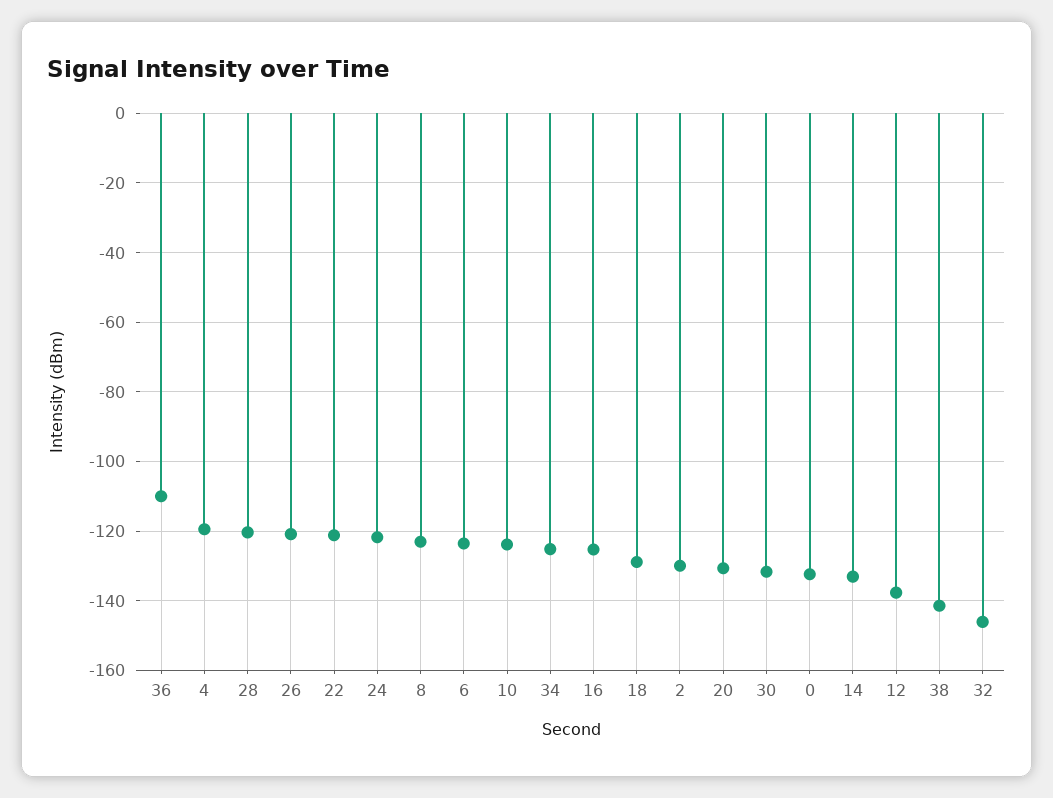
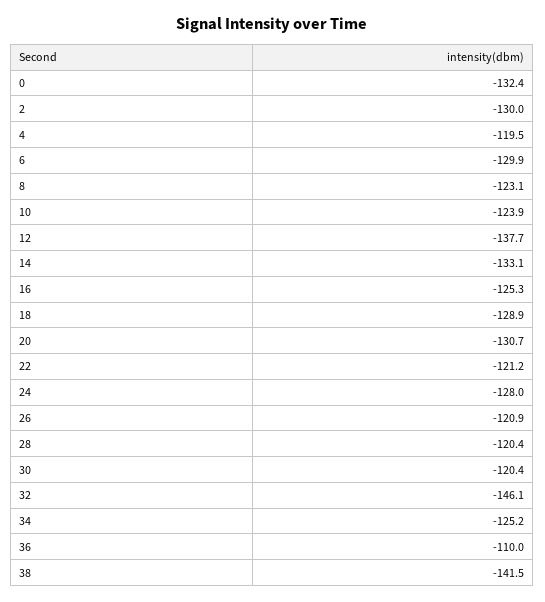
24: -122 -> -128
6: -124 -> -129.9
30: -132 -> -120.4

